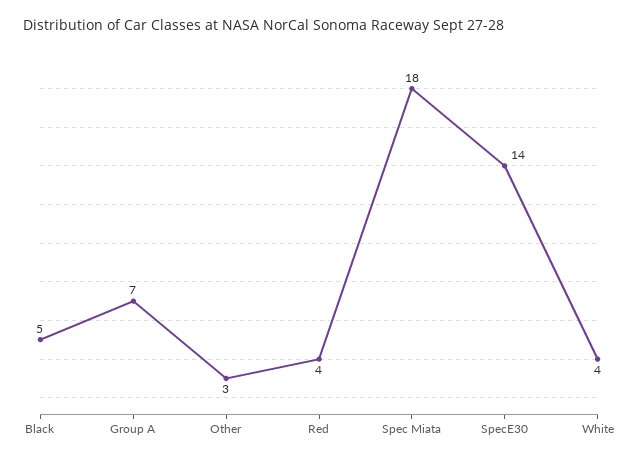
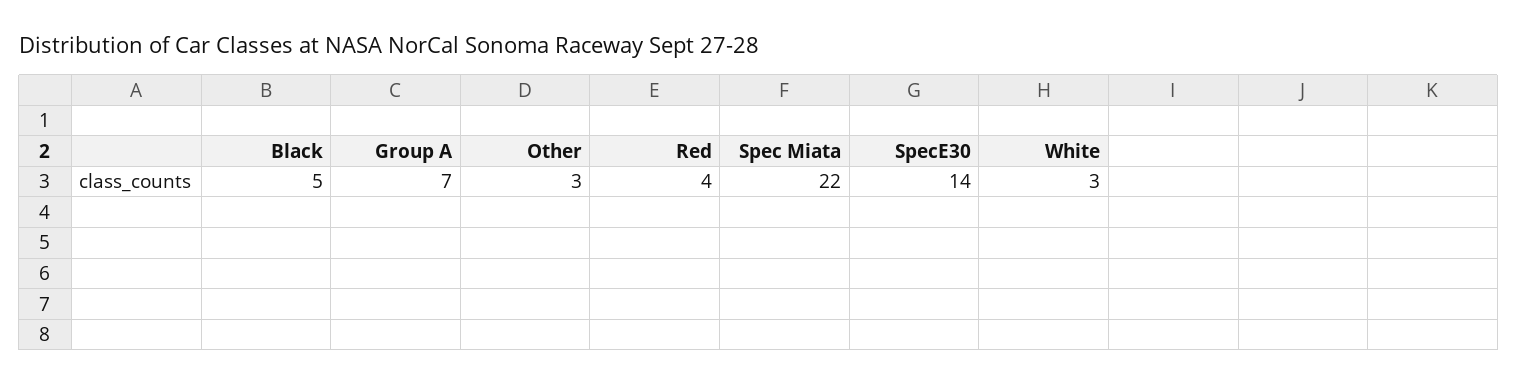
Spec Miata: 18 -> 22
White: 4 -> 3

